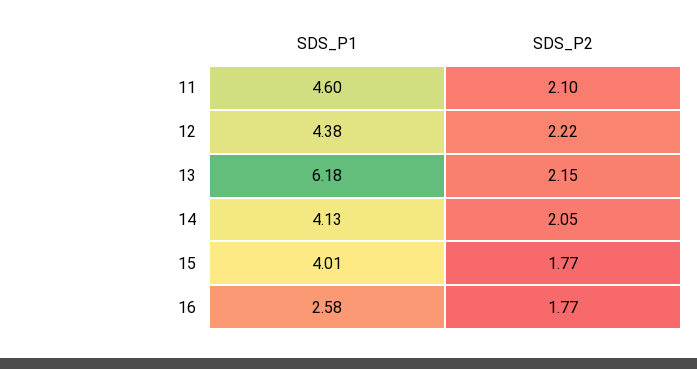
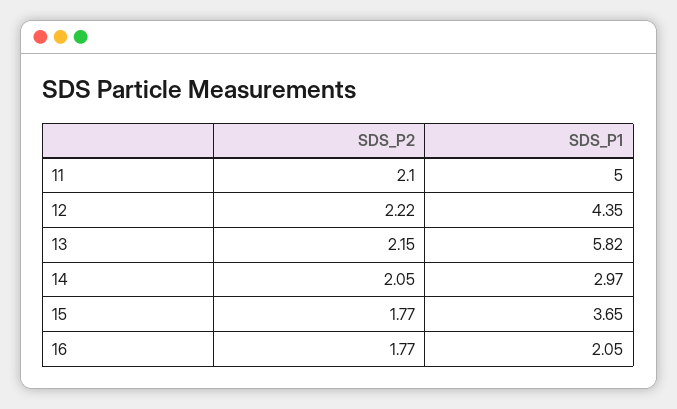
SDS_P1, 11: 4.6 -> 5
SDS_P1, 12: 4.38 -> 4.35
SDS_P1, 13: 6.18 -> 5.82
SDS_P1, 14: 4.13 -> 2.97
SDS_P1, 15: 4.01 -> 3.65
SDS_P1, 16: 2.58 -> 2.05

